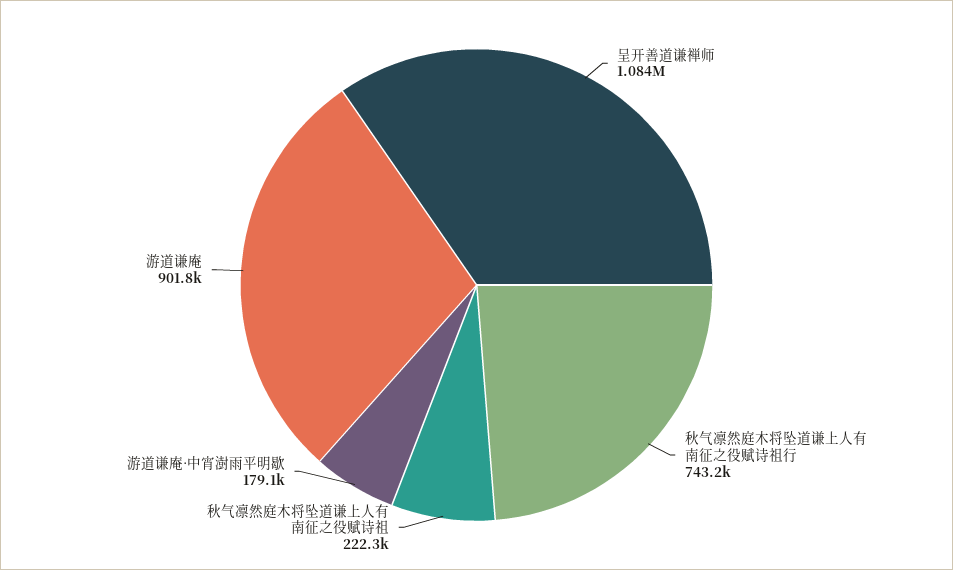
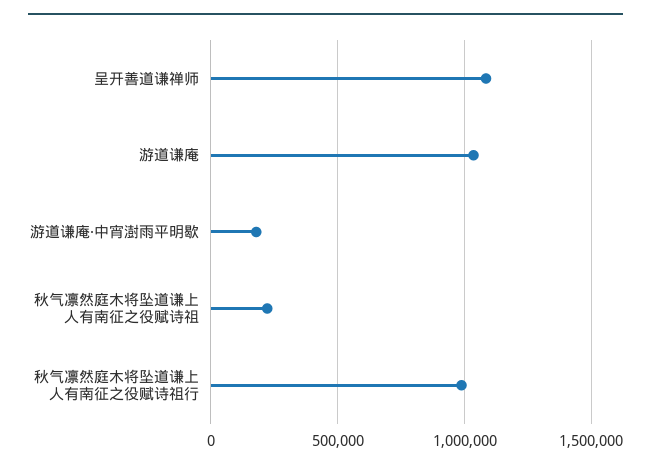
秋气凛然庭木将坠道谦上人有南征之役赋诗祖行: 743200 -> 1000000
游道谦庵: 901800 -> 1050000

